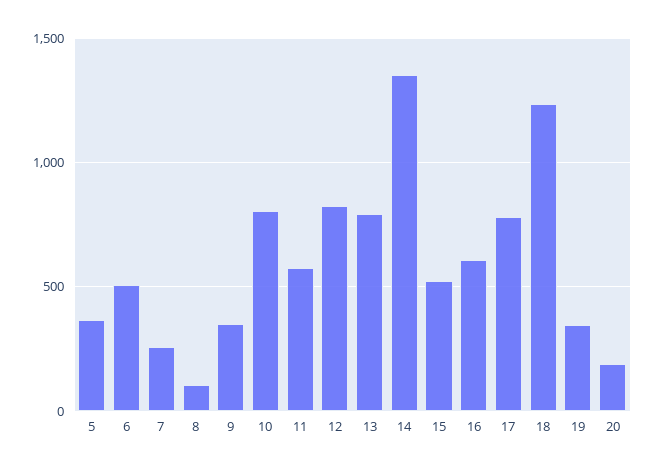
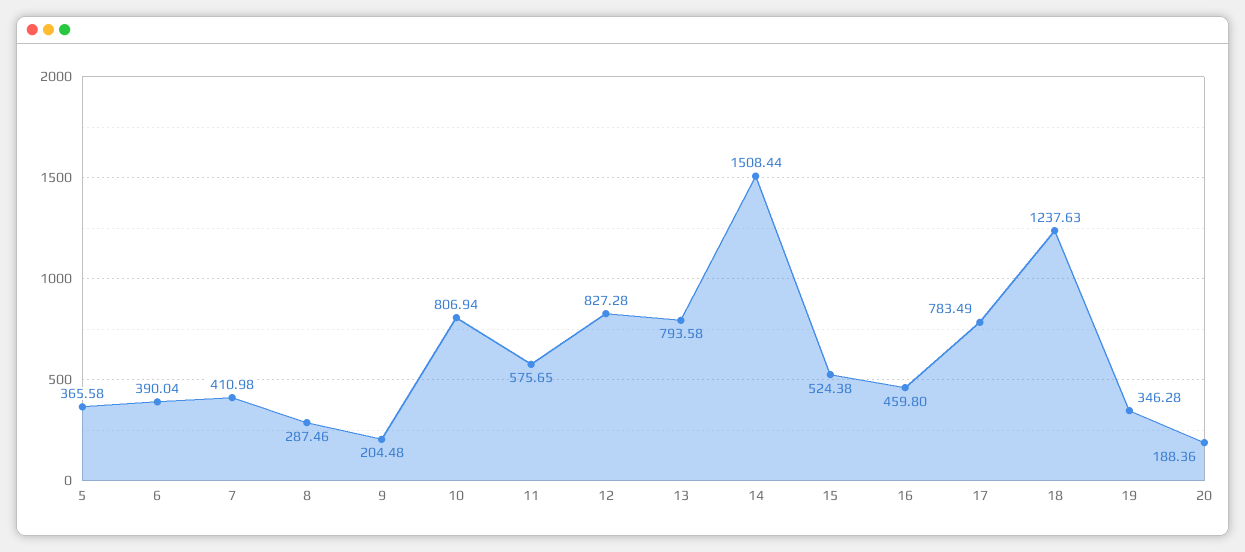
6: 500 -> 390.04
7: 250 -> 410.98
8: 100 -> 287.46
9: 350 -> 204.48
14: 1350 -> 1508.44
16: 600 -> 459.8

